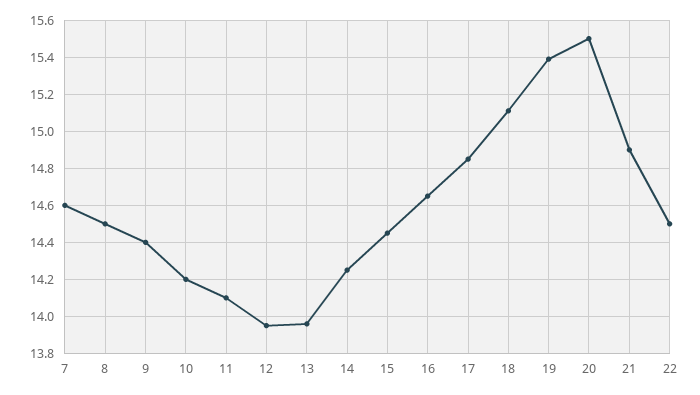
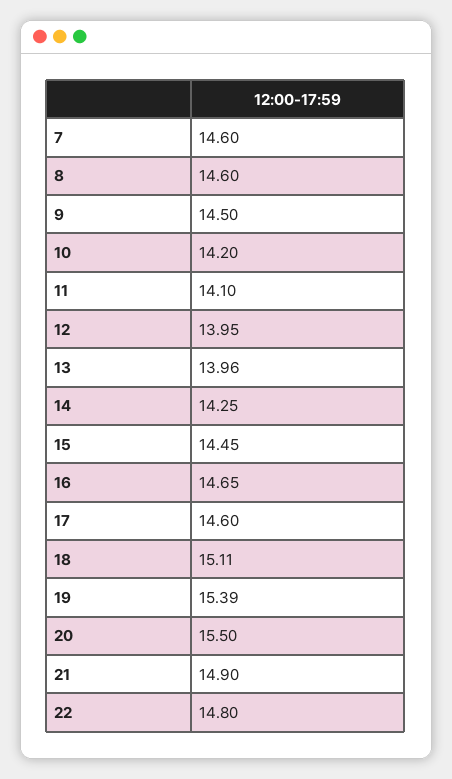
8: 14.5 -> 14.6
9: 14.4 -> 14.5
17: 14.85 -> 14.6
22: 14.5 -> 14.8

